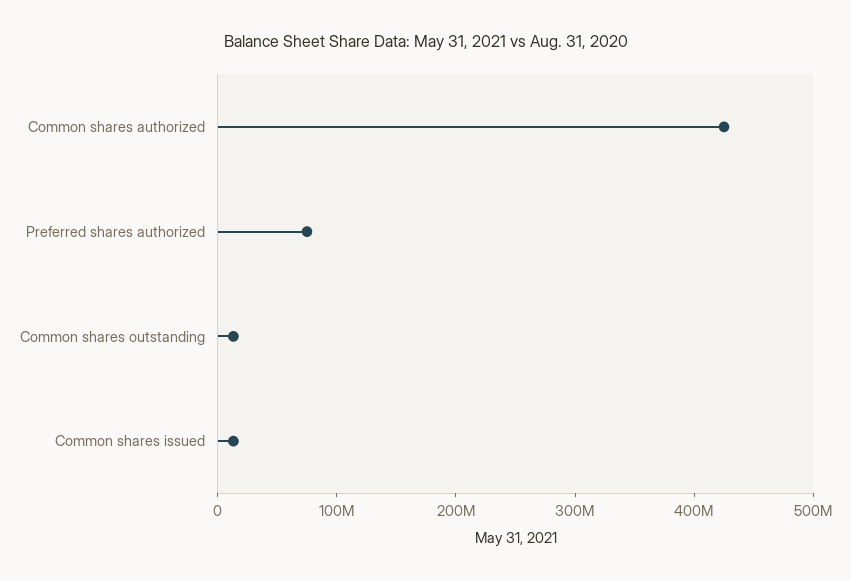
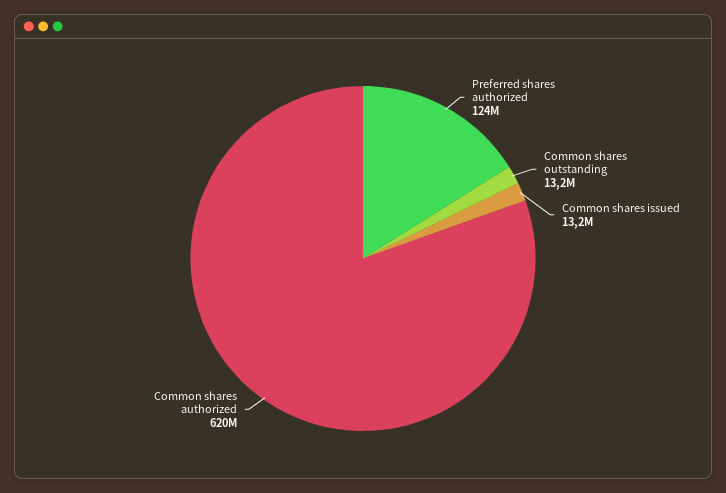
Common shares authorized: 420000000 -> 620000000
Preferred shares authorized: 80000000 -> 124000000

